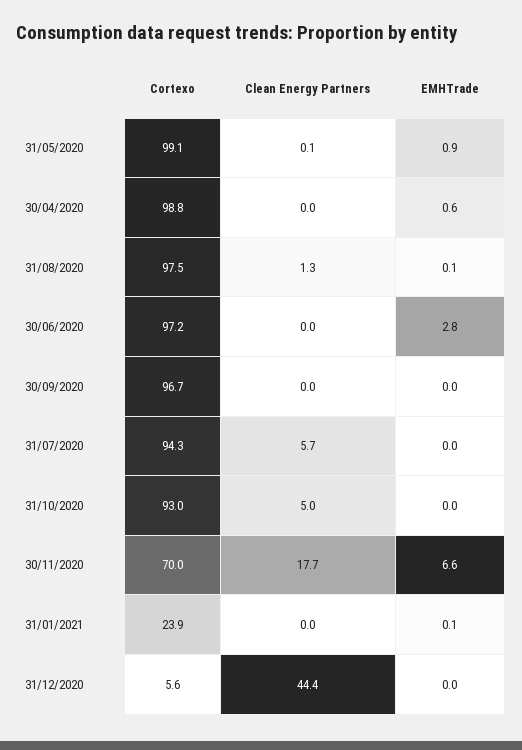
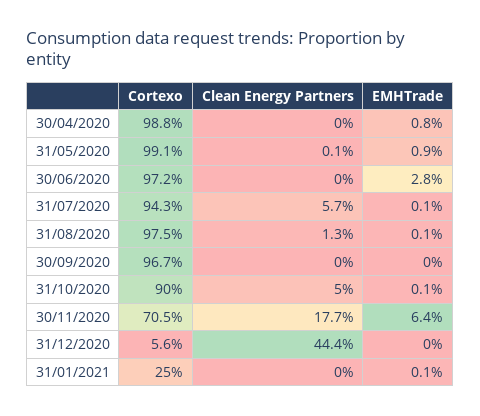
EMHTrade, 30/04/2020: 0.6 -> 0.8
EMHTrade, 31/07/2020: 0 -> 0.1
Cortexo, 31/10/2020: 93 -> 90
EMHTrade, 31/10/2020: 0 -> 0.1
Cortexo, 30/11/2020: 70 -> 70.5
EMHTrade, 30/11/2020: 6.6 -> 6.4
Cortexo, 31/01/2021: 23.9 -> 25

